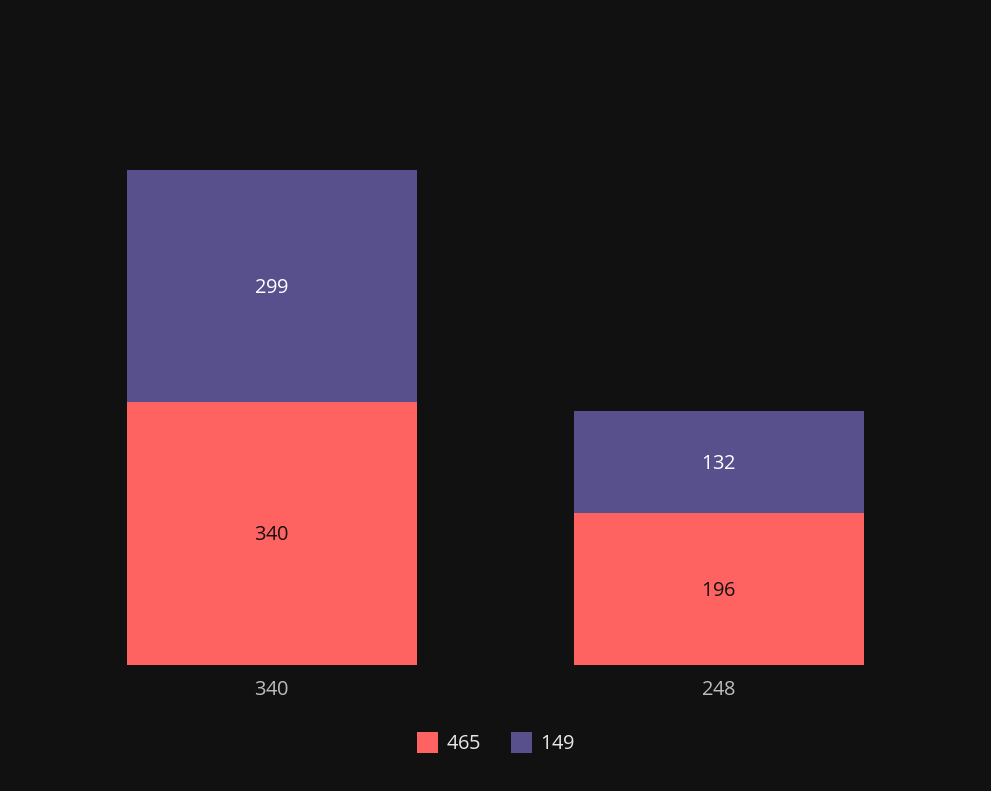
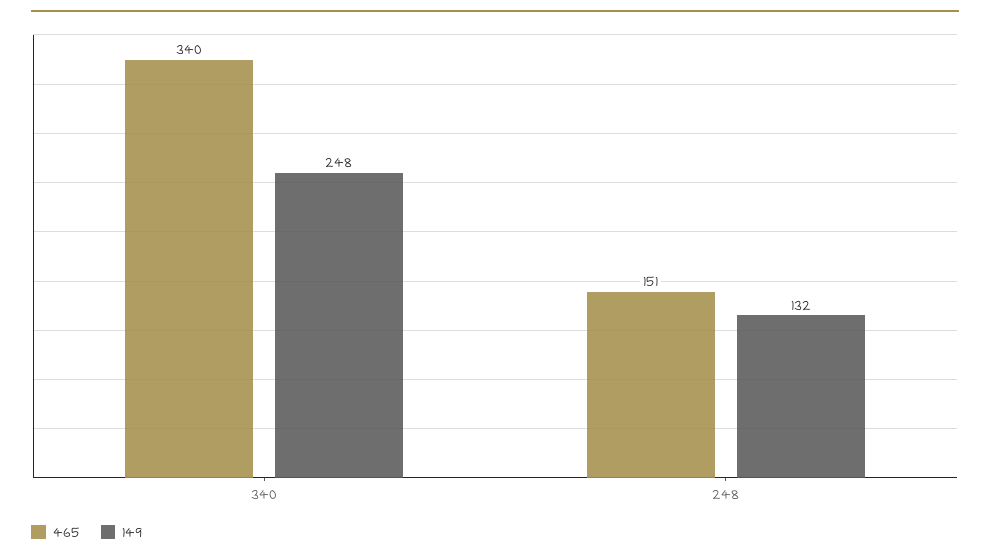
149, 340: 299 -> 248
465, 248: 196 -> 151

